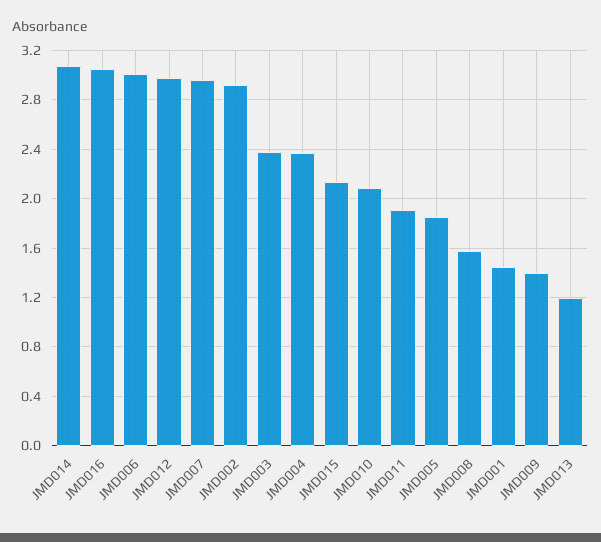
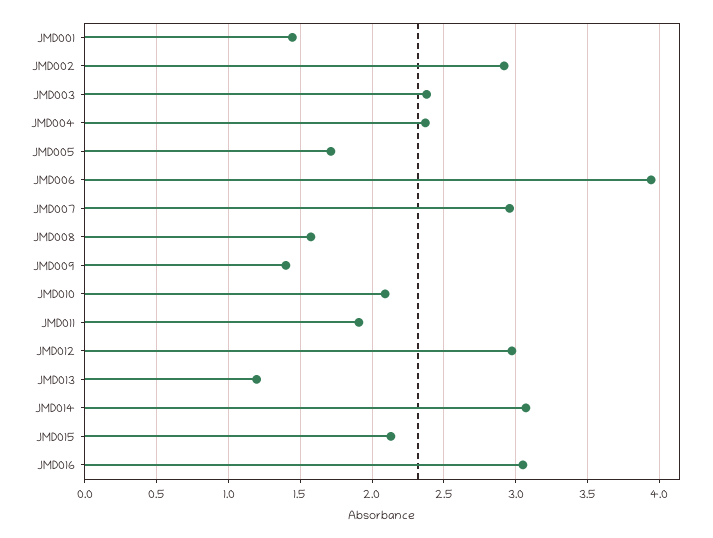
JMD006: 3 -> 3.95
JMD005: 1.85 -> 1.7

